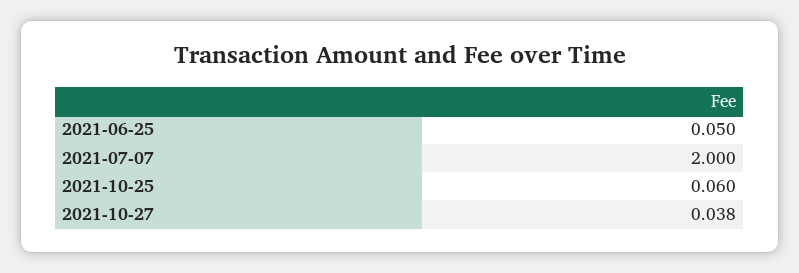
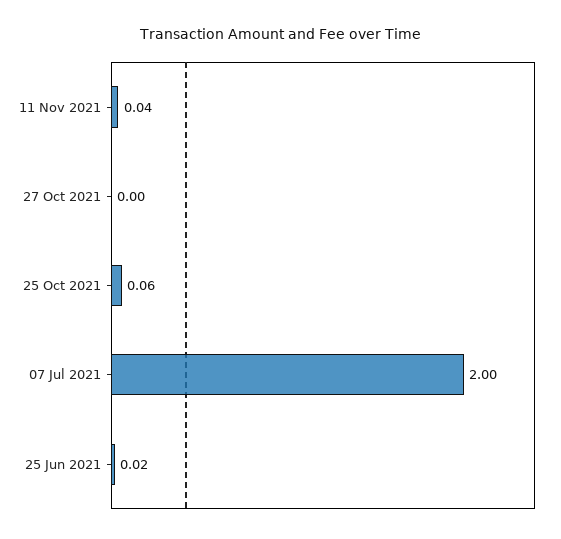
2021-06-25: 0.05 -> 0.02
2021-10-27: 0.038 -> 0
11 Nov 2021: none -> 0.04

